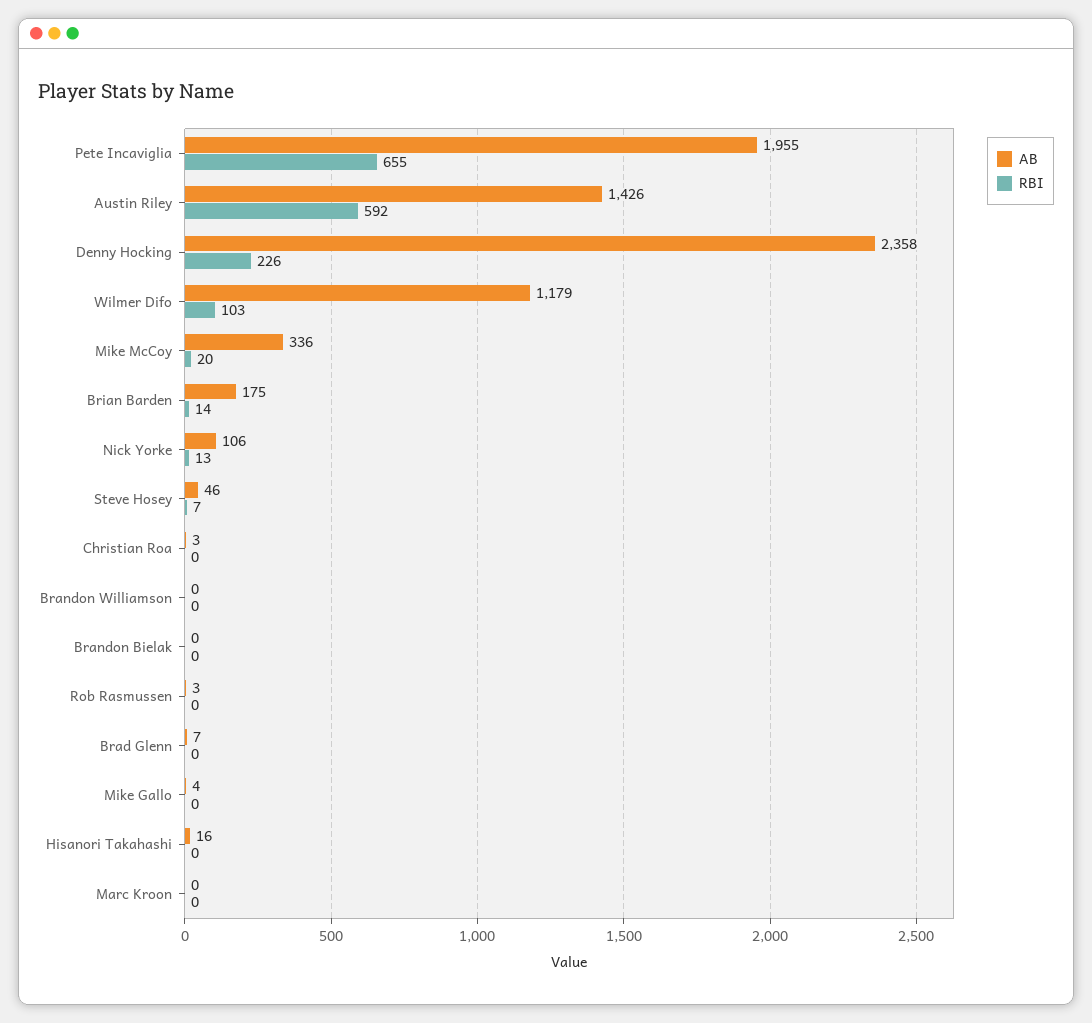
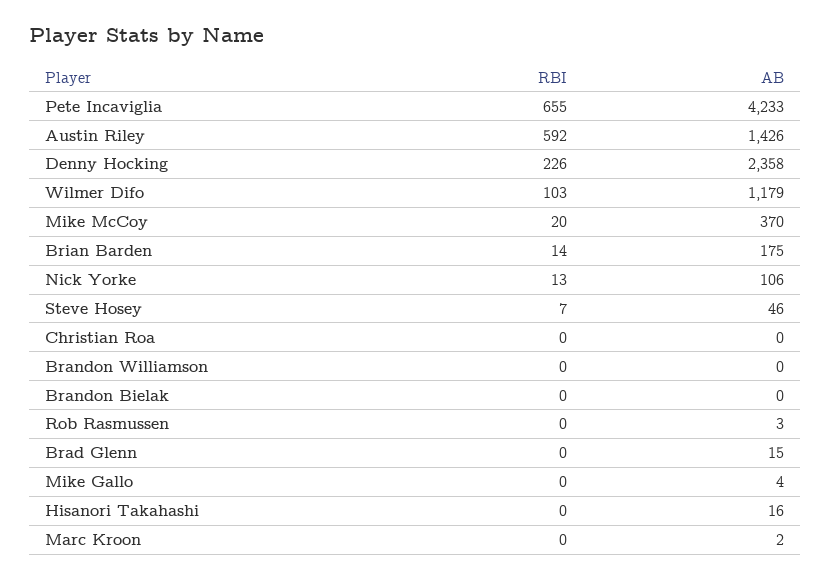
AB, Pete Incaviglia: 1955 -> 4233
AB, Mike McCoy: 336 -> 370
AB, Christian Roa: 3 -> 0
AB, Brad Glenn: 7 -> 15
AB, Marc Kroon: 0 -> 2

